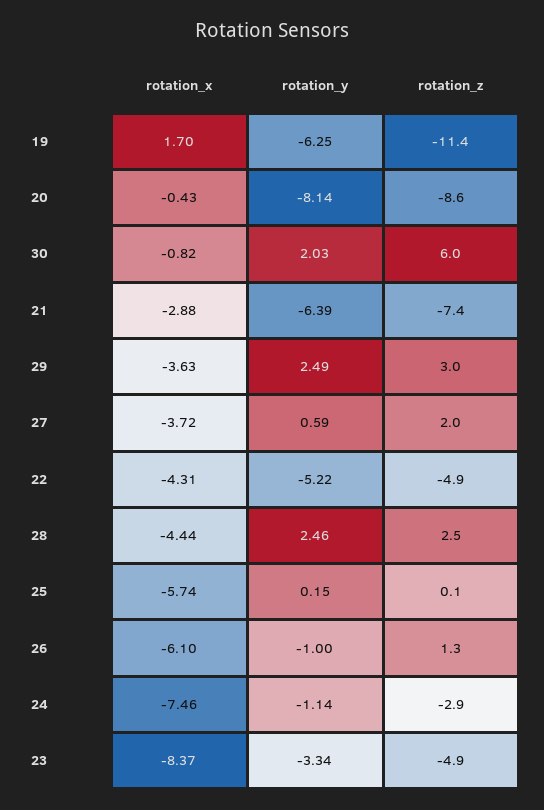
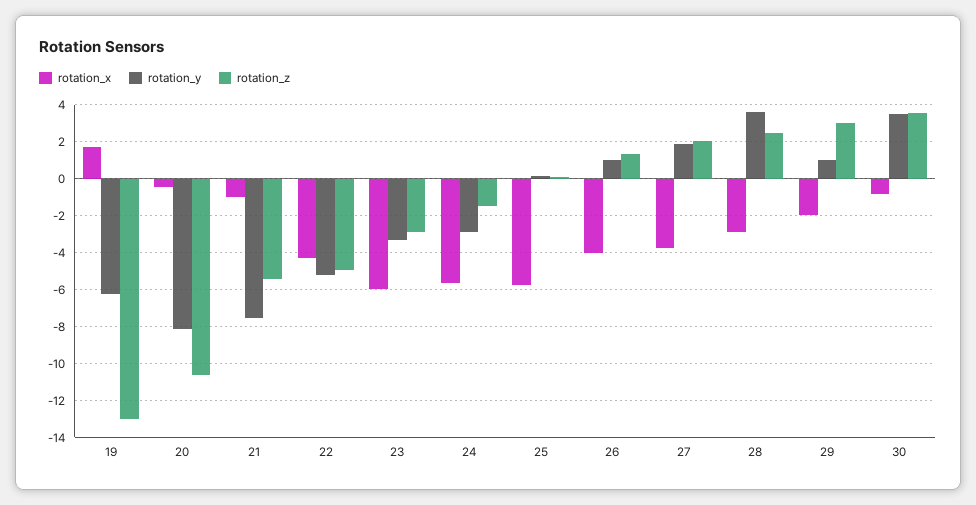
rotation_z, 19: -11.4 -> -13
rotation_z, 20: -8.6 -> -10.5
rotation_y, 30: 2.03 -> 3.5
rotation_z, 30: 6 -> 3.5
rotation_x, 21: -2.88 -> -1
rotation_y, 21: -6.39 -> -7.5
rotation_z, 21: -7.4 -> -5.5
rotation_x, 29: -3.63 -> -2
rotation_y, 29: 2.49 -> 1
rotation_y, 27: 0.59 -> 2
rotation_x, 28: -4.44 -> -3
rotation_y, 28: 2.46 -> 3.5
rotation_x, 26: -6.1 -> -4
rotation_y, 26: -1 -> 1
rotation_x, 24: -7.46 -> -5.5
rotation_y, 24: -1.14 -> -3
rotation_z, 24: -2.9 -> -1.5
rotation_x, 23: -8.37 -> -6
rotation_z, 23: -4.9 -> -3

